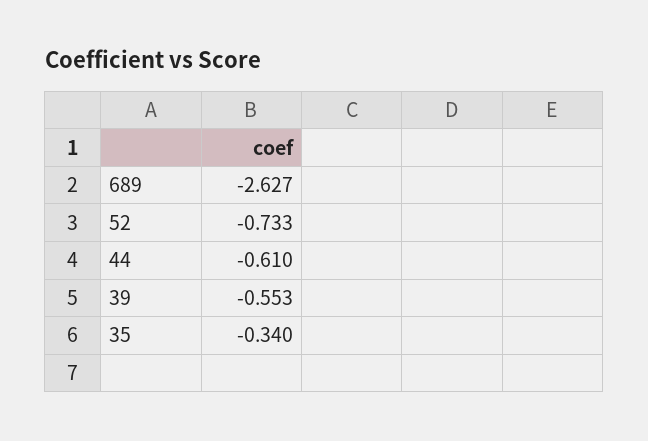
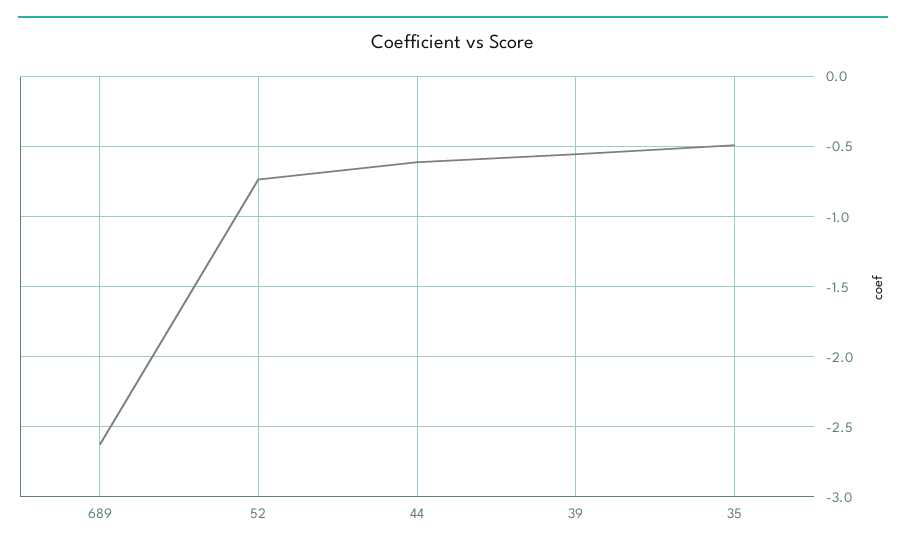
35: -0.34 -> -0.5

